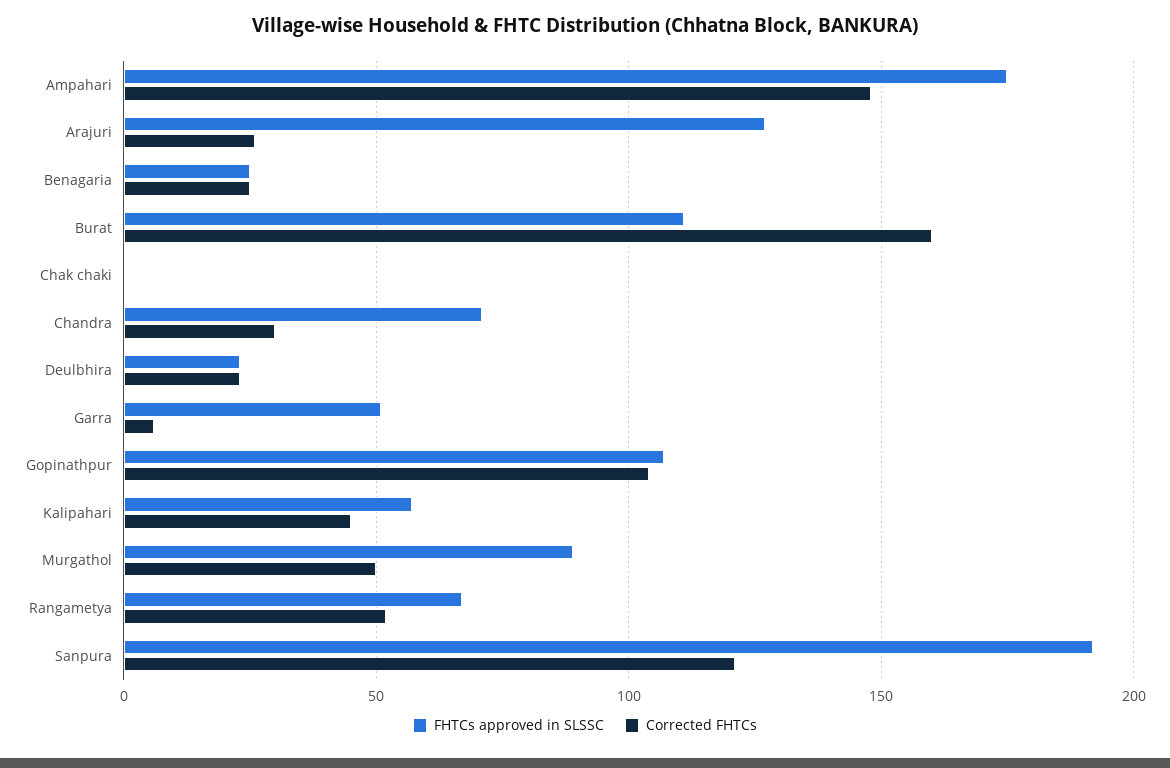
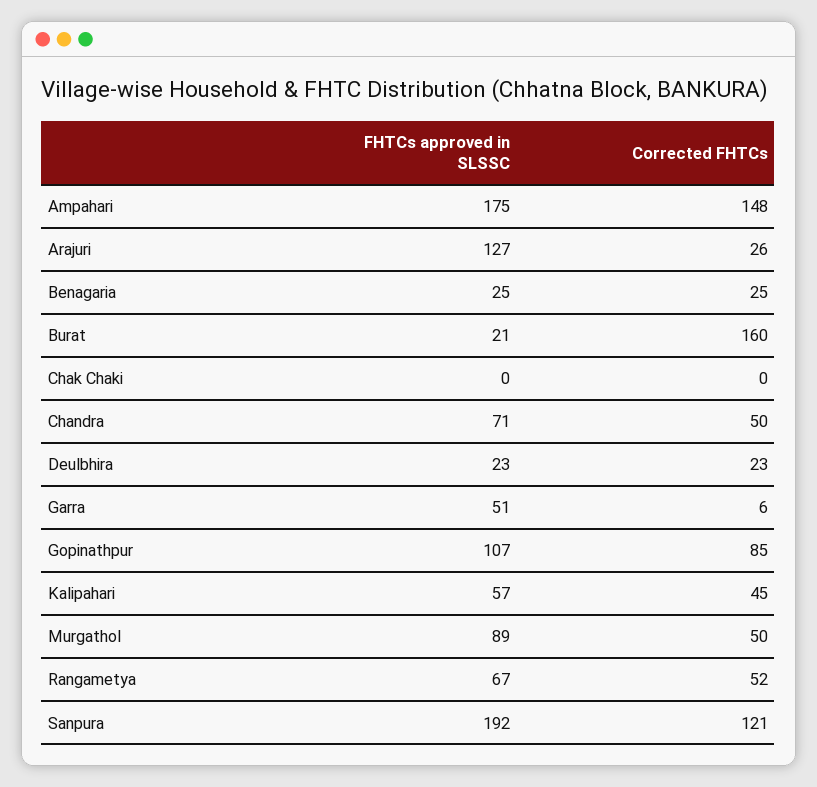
FHTCs approved in SLSSC, Burat: 110 -> 21
Corrected FHTCs, Chandra: 30 -> 50
Corrected FHTCs, Gopinathpur: 105 -> 85

